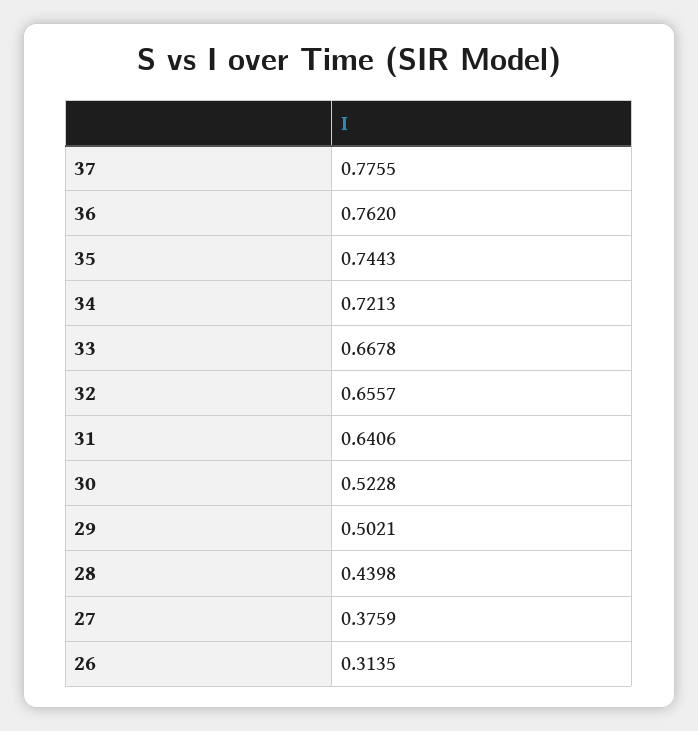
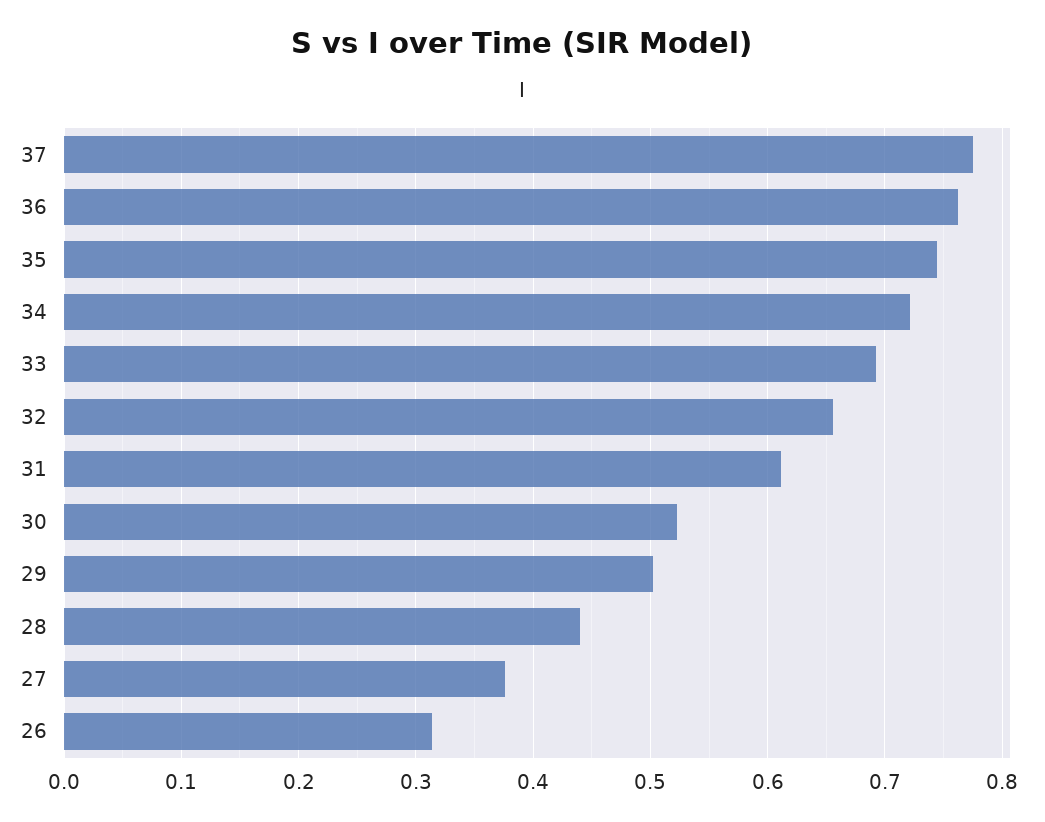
33: 0.6678 -> 0.69
31: 0.6406 -> 0.61

